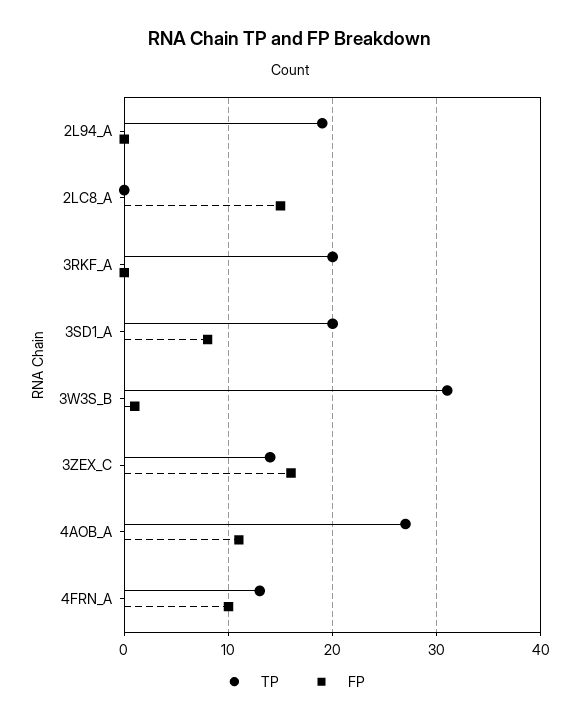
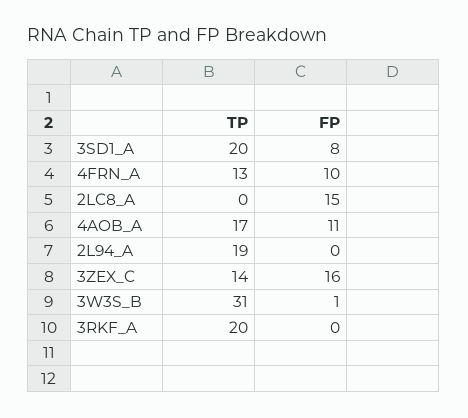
TP, 4AOB_A: 27 -> 17

